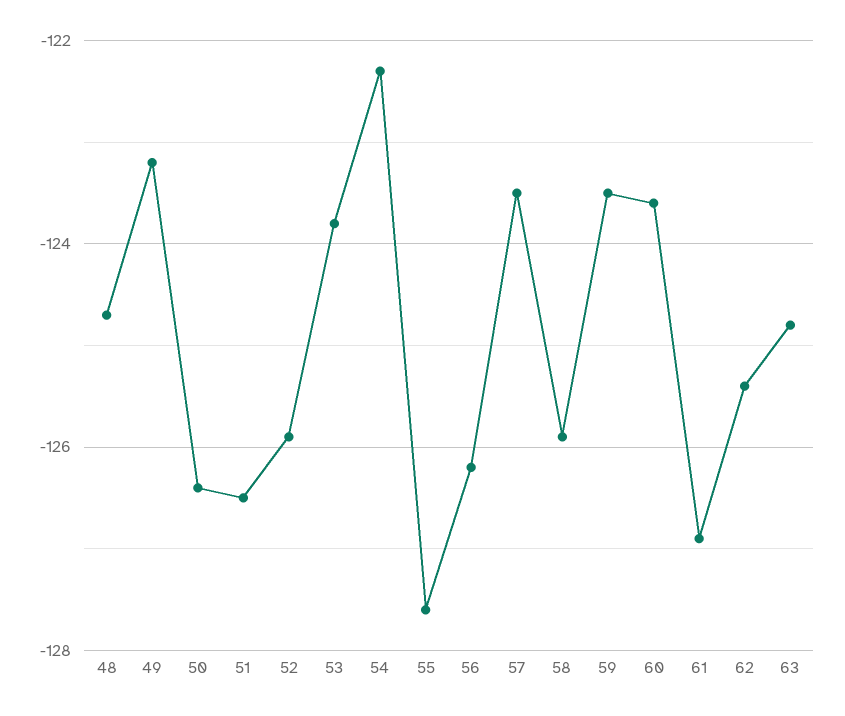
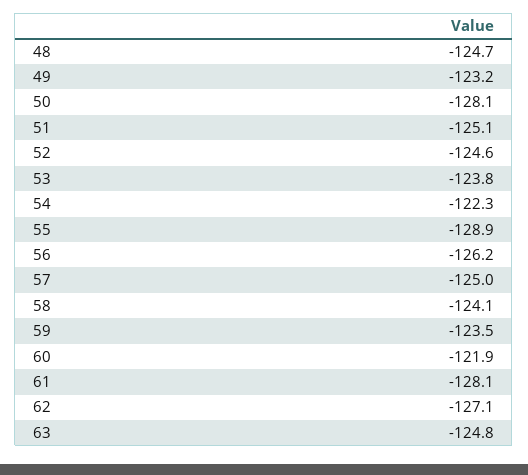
50: -126.5 -> -128.1
51: -126.5 -> -125.1
52: -126 -> -124.6
55: -127.5 -> -128.9
57: -123.5 -> -125
58: -126 -> -124.1
60: -123.5 -> -121.9
61: -127 -> -128.1
62: -125.5 -> -127.1

